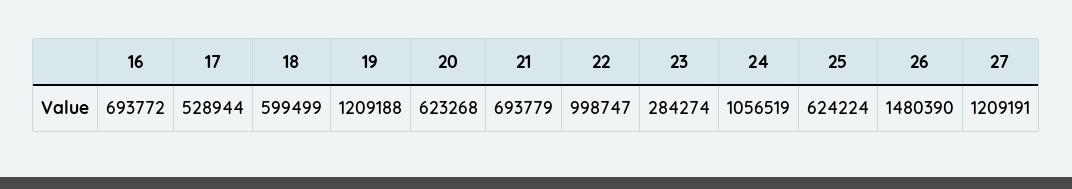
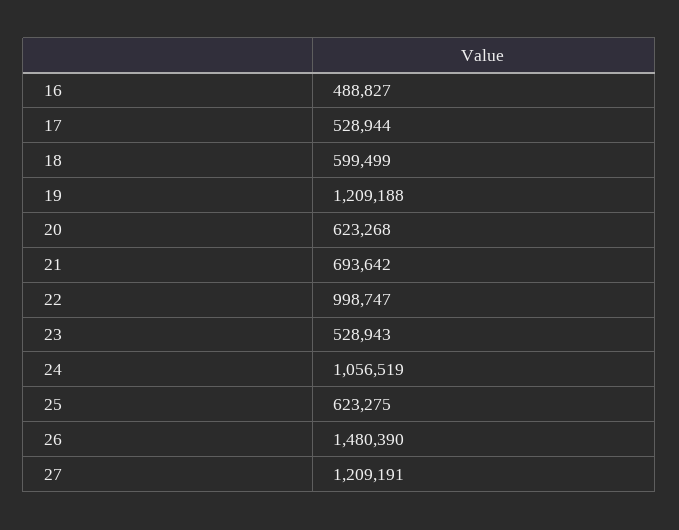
16: 693772 -> 488827
21: 693779 -> 693642
23: 284274 -> 528943
25: 624224 -> 623275

